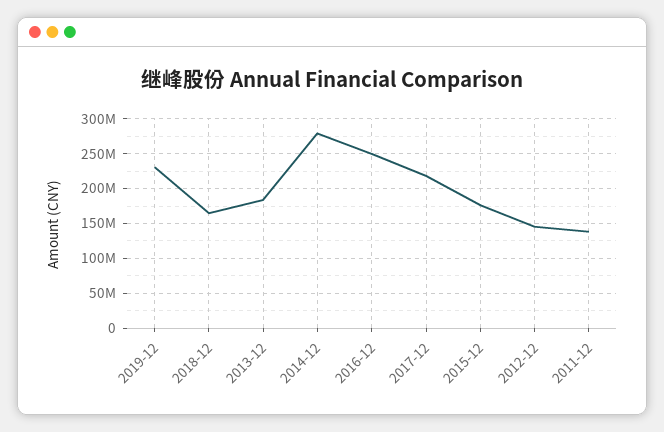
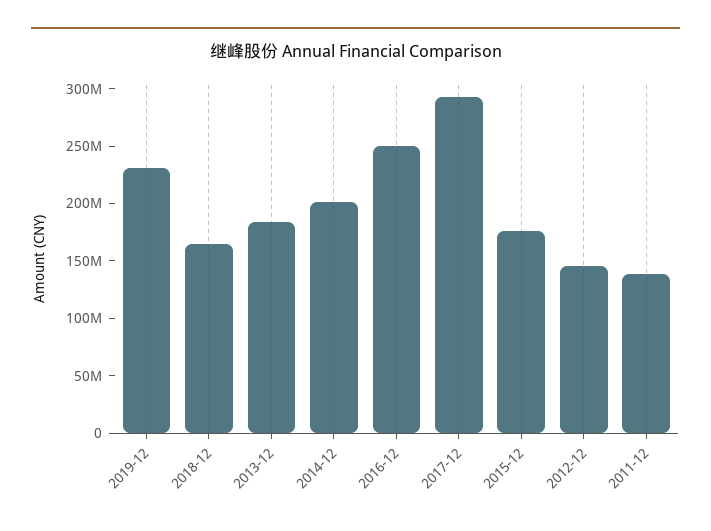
2014-12: 280000000 -> 200000000
2017-12: 220000000 -> 290000000

